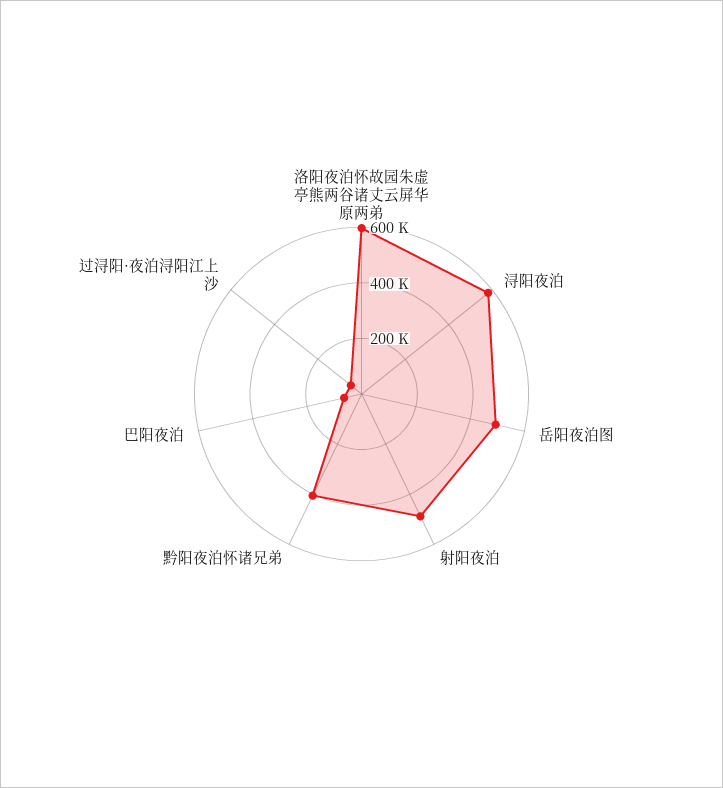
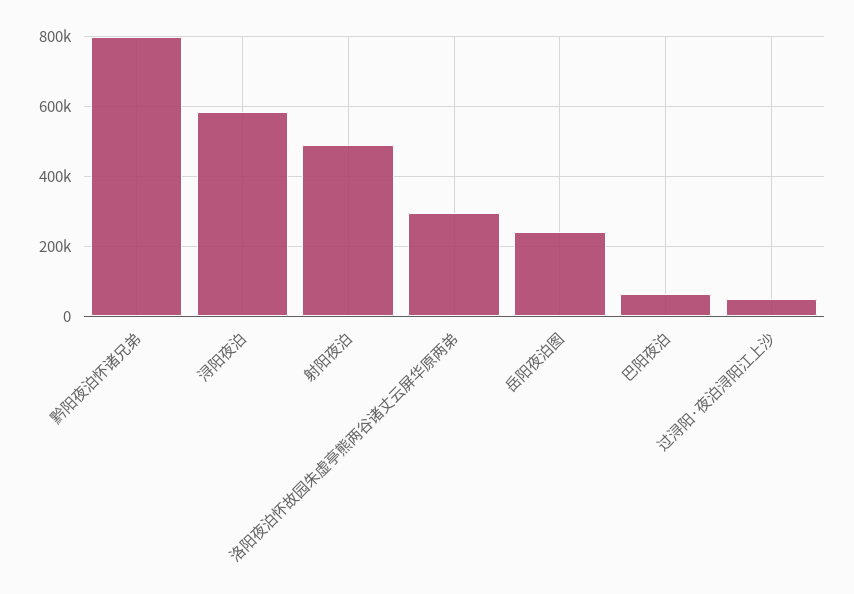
洛阳夜泊怀故园朱虚亭熊两谷诸丈云屏华原两弟: 600000 -> 300000
岳阳夜泊图: 500000 -> 240000
黔阳夜泊怀诸兄弟: 400000 -> 800000

